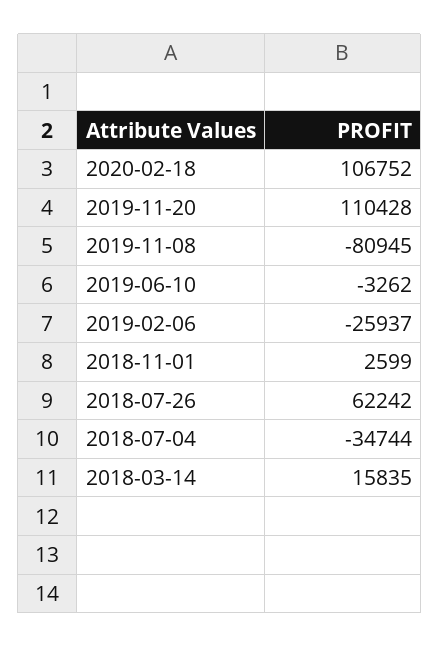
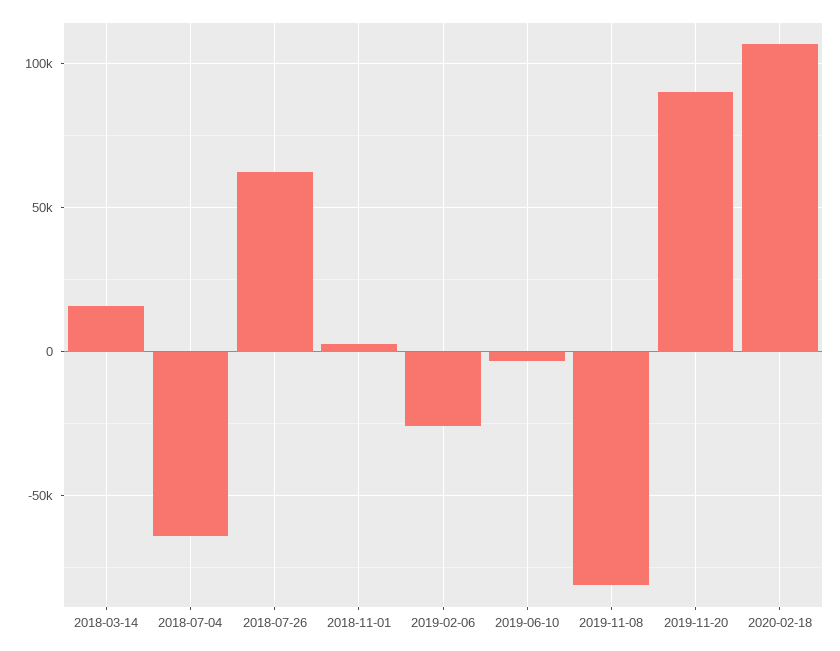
2019-11-20: 110428 -> 90000
2018-07-04: -34744 -> -65000

